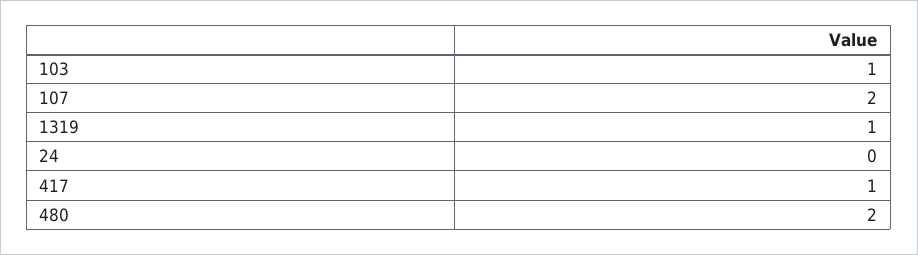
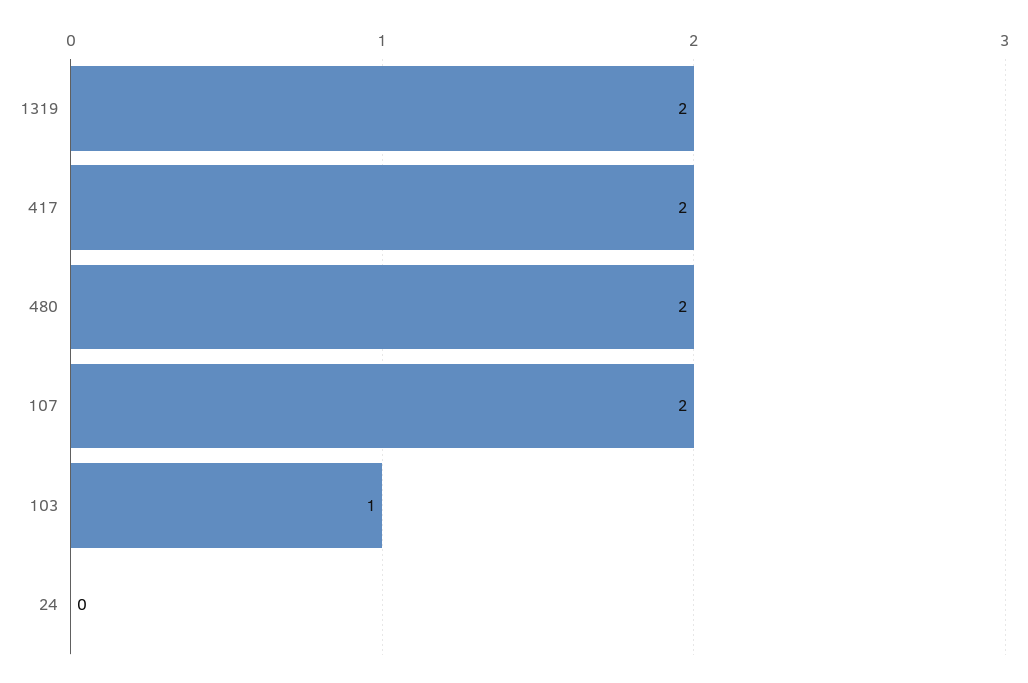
1319: 1 -> 2
417: 1 -> 2

